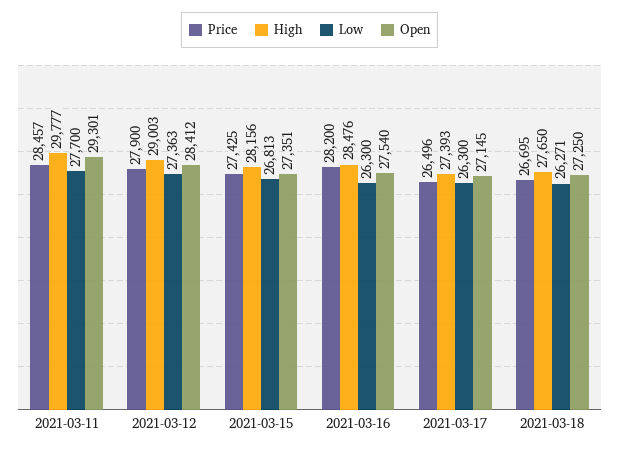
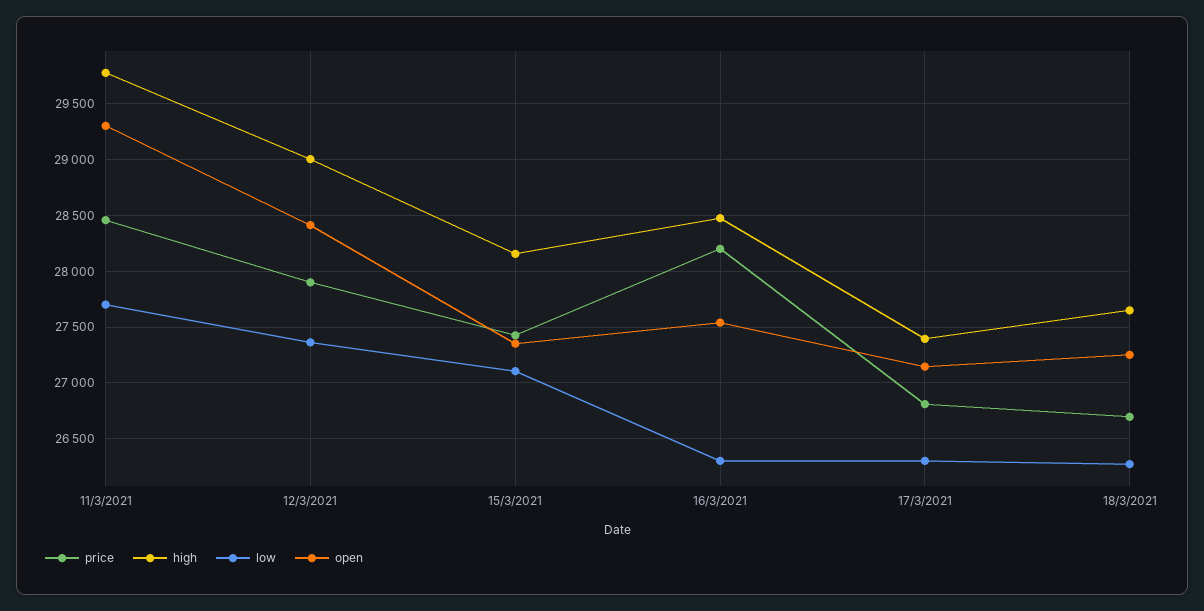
Low, 2021-03-15: 26813 -> 27100
Price, 2021-03-17: 26496 -> 26800

